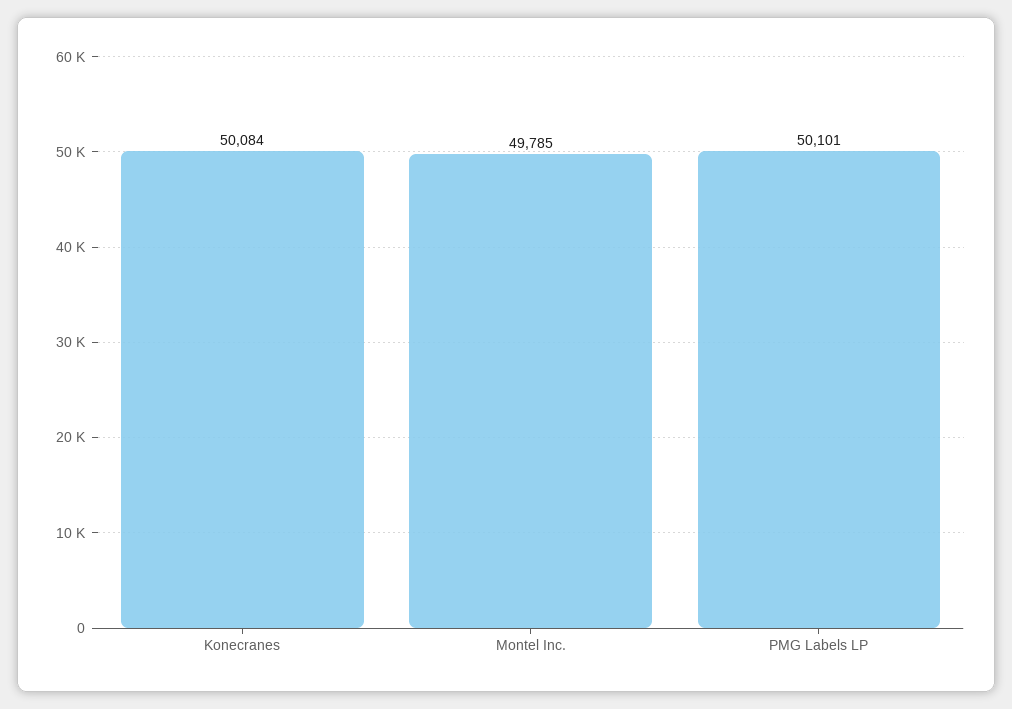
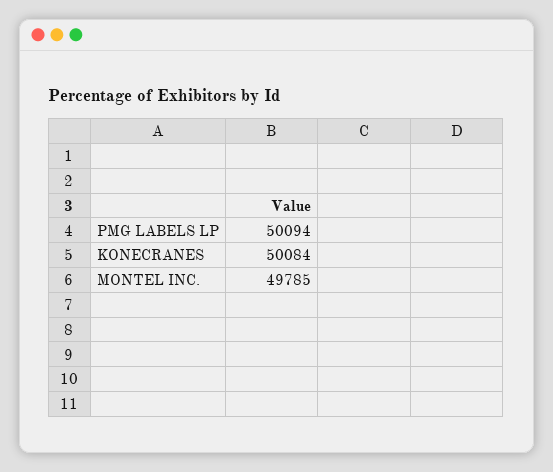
PMG Labels LP: 50101 -> 50094

